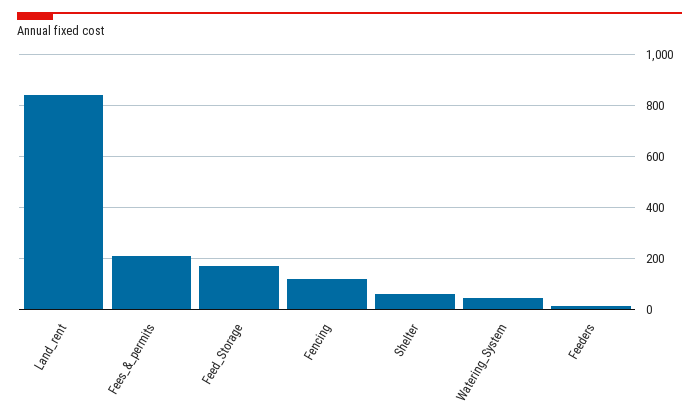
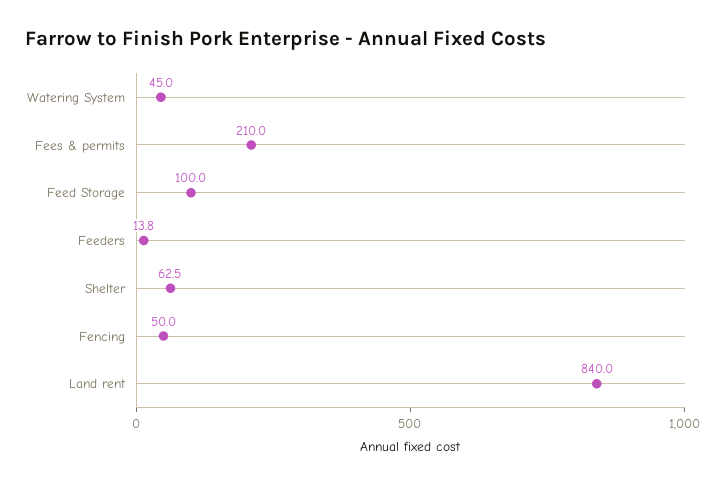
Feed_Storage: 175 -> 100
Fencing: 125 -> 50

